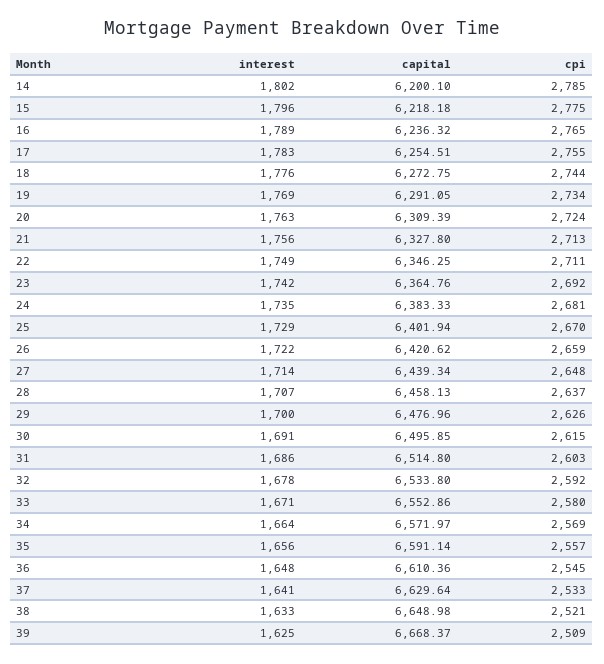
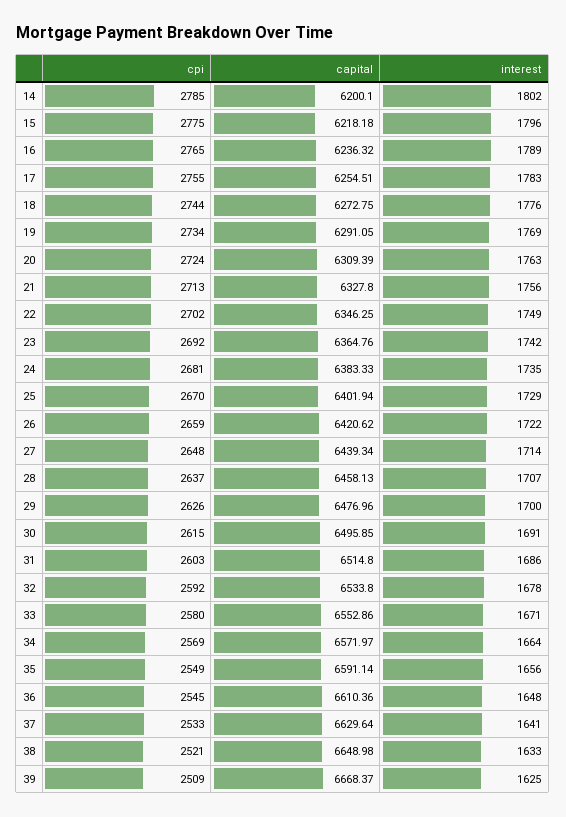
cpi, 22: 2711 -> 2702
cpi, 35: 2557 -> 2549

